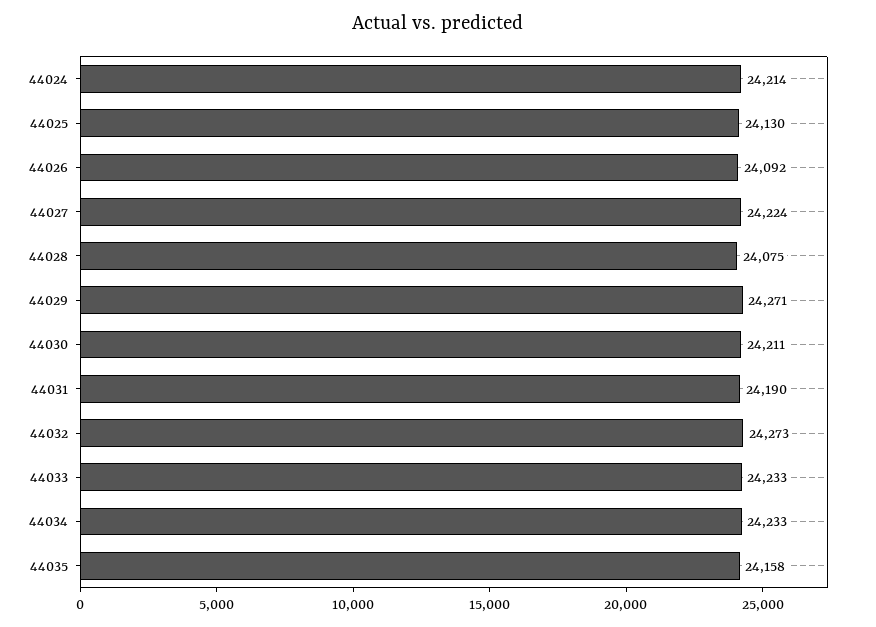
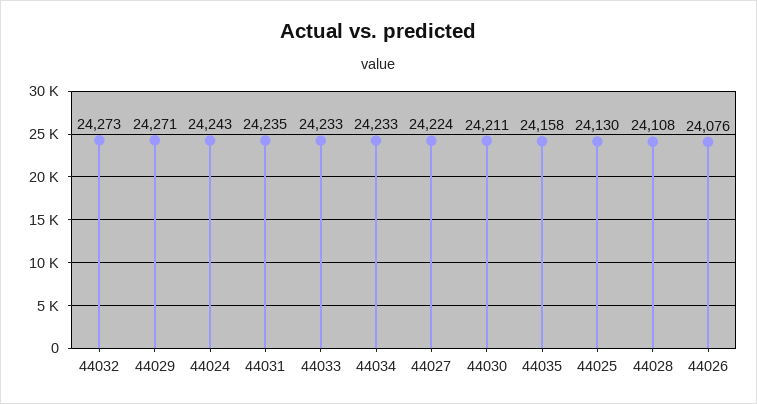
44024: 24214 -> 24243
44026: 24092 -> 24076
44028: 24075 -> 24108
44031: 24190 -> 24235

